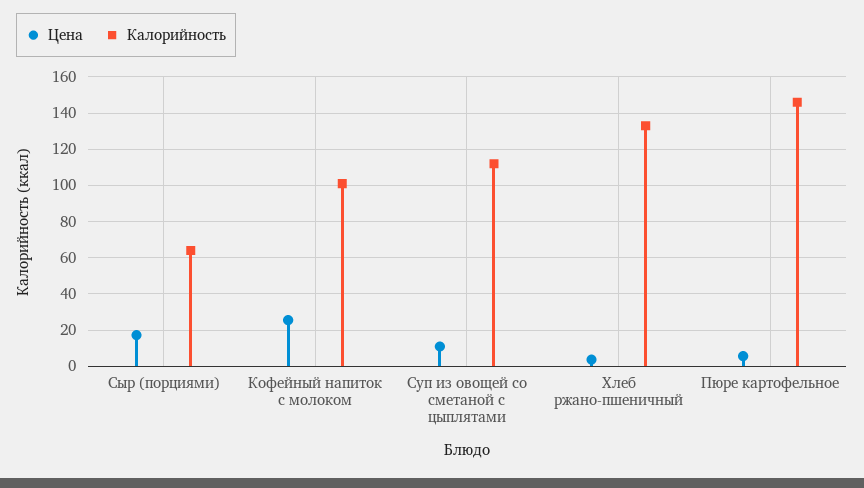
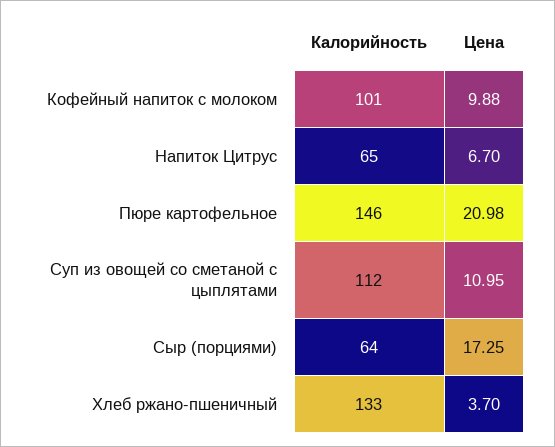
Цена, Кофейный напиток с молоком: 25 -> 9.88
Цена, Пюре картофельное: 5 -> 20.98
Калорийность, Напиток Цитрус: none -> 65
Цена, Напиток Цитрус: none -> 6.7

